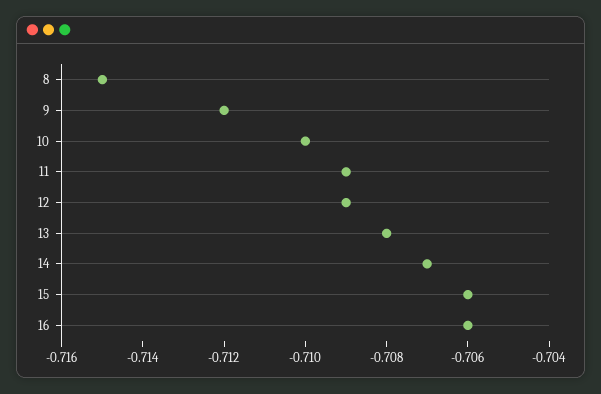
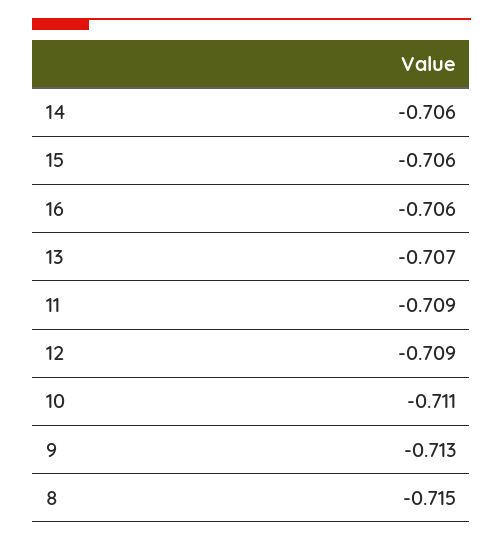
9: -0.712 -> -0.713
10: -0.71 -> -0.711
13: -0.708 -> -0.707
14: -0.707 -> -0.706

